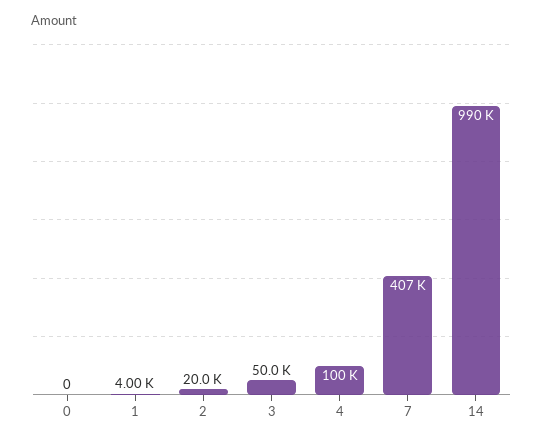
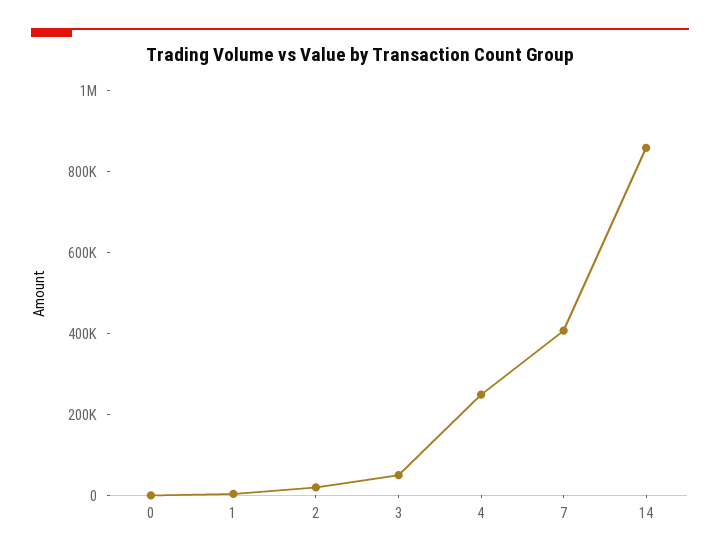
4: 100000 -> 250000
14: 990000 -> 850000

